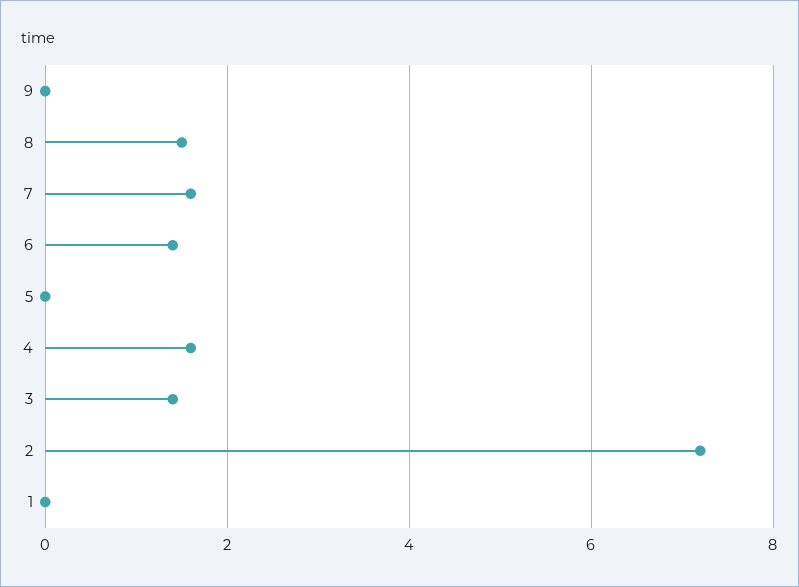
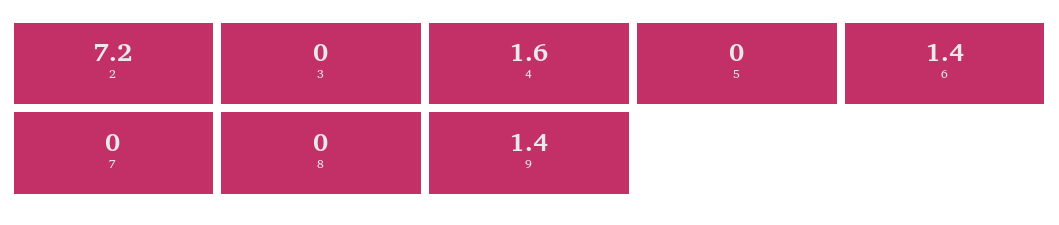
9: 0 -> 1.4
8: 1.5 -> 0
7: 1.5 -> 0
3: 1.5 -> 0
1: 0 -> none

